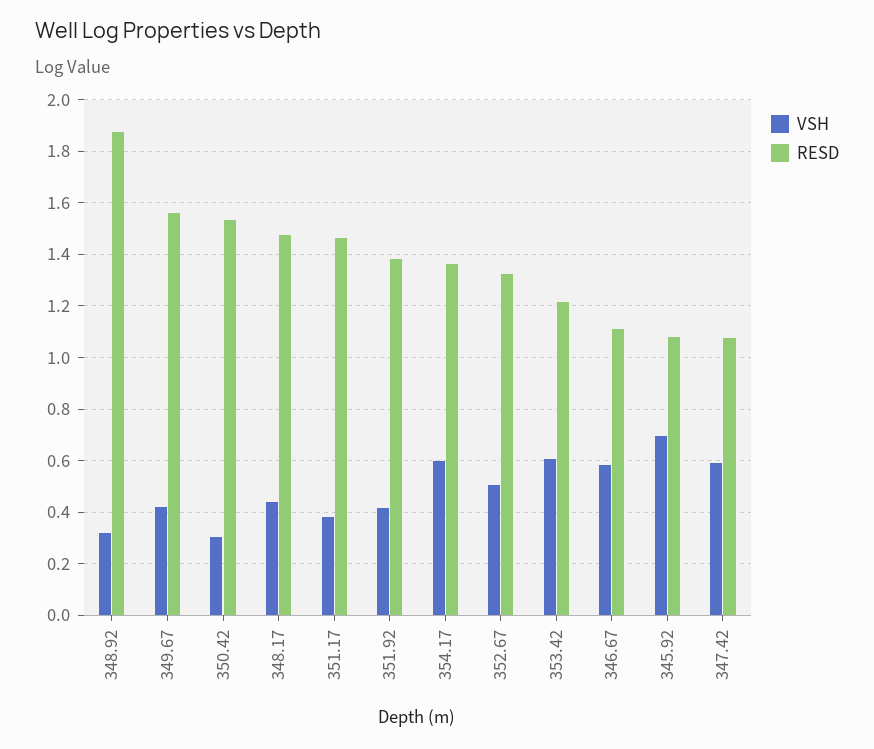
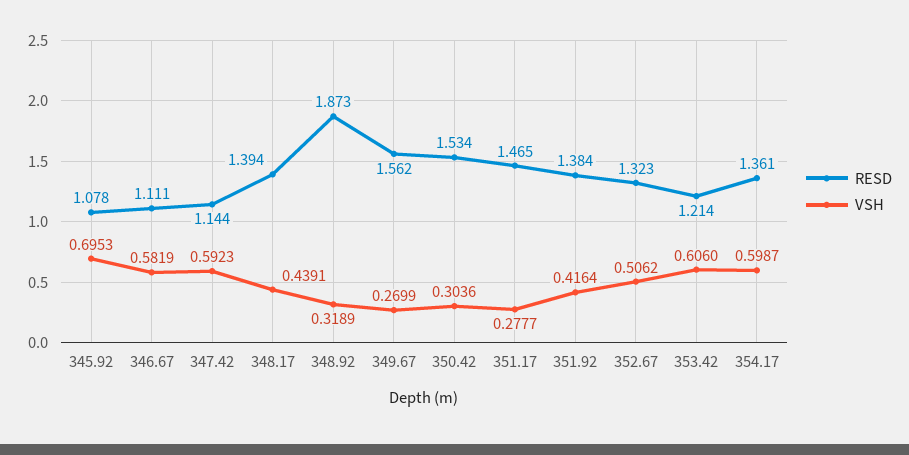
VSH, 349.67: 0.425 -> 0.2699
RESD, 348.17: 1.475 -> 1.394
VSH, 351.17: 0.375 -> 0.2777
RESD, 347.42: 1.075 -> 1.144

